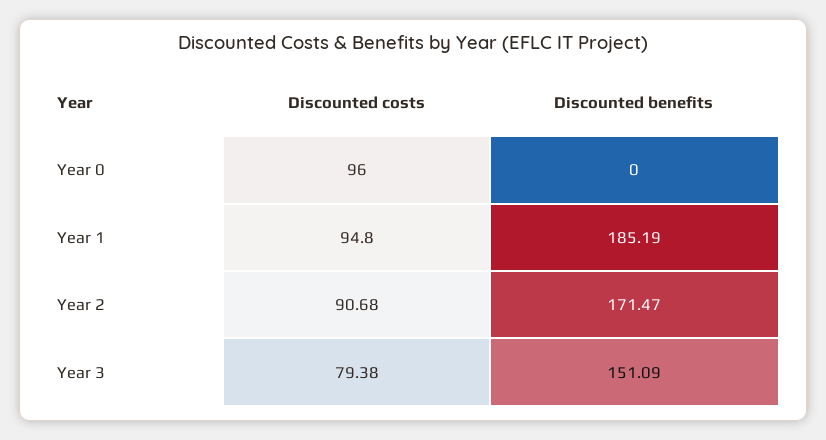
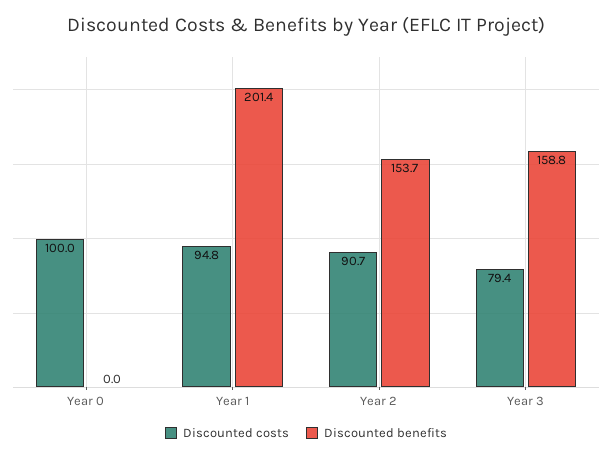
Discounted costs, Year 0: 96 -> 100
Discounted benefits, Year 1: 185.19 -> 201.4
Discounted benefits, Year 2: 171.47 -> 153.7
Discounted benefits, Year 3: 151.09 -> 158.8

